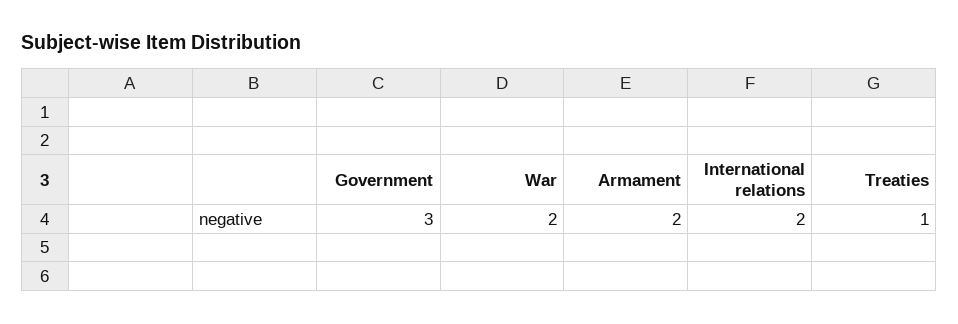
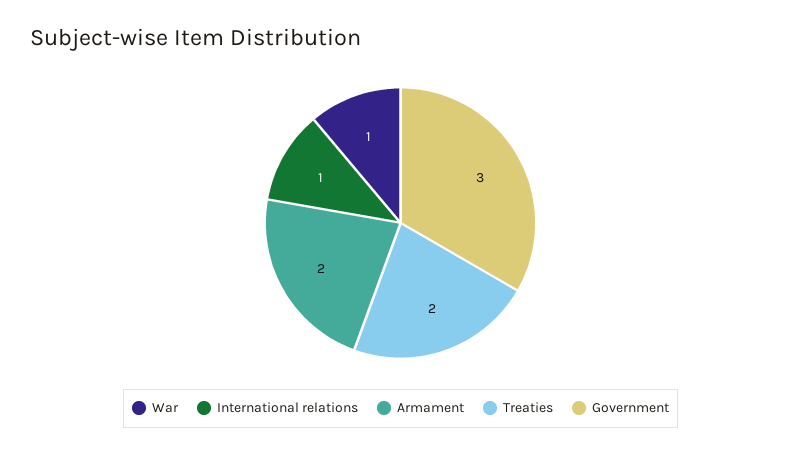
War: 2 -> 1
International relations: 2 -> 1
Treaties: 1 -> 2

